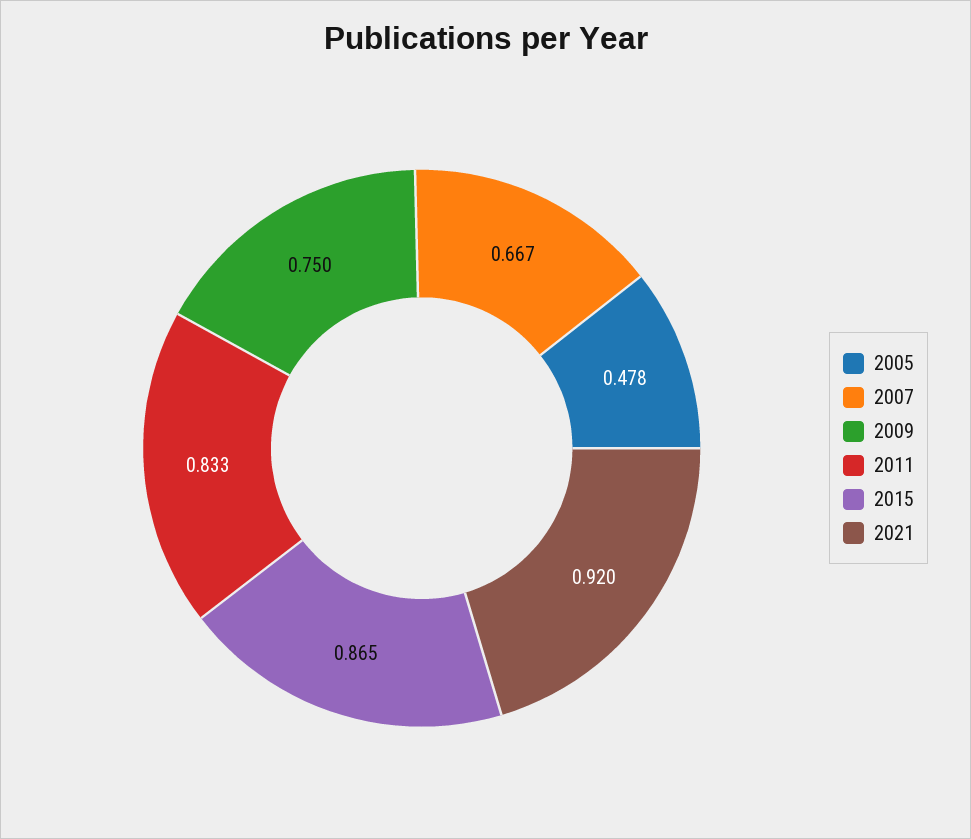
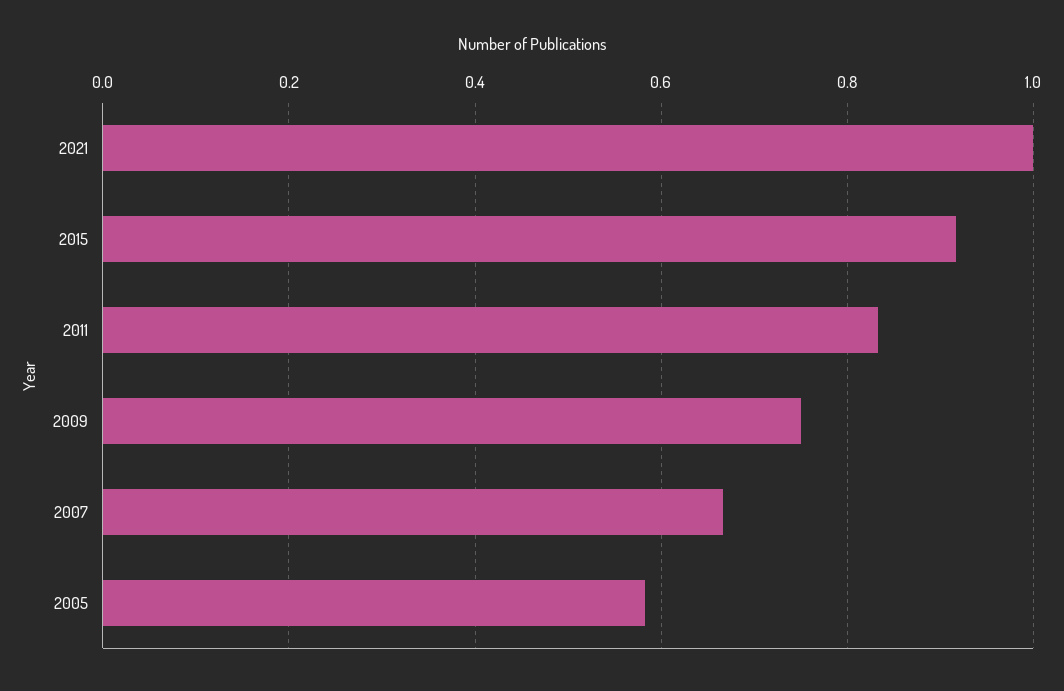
2005: 0.478 -> 0.58
2015: 0.865 -> 0.92
2021: 0.92 -> 1

